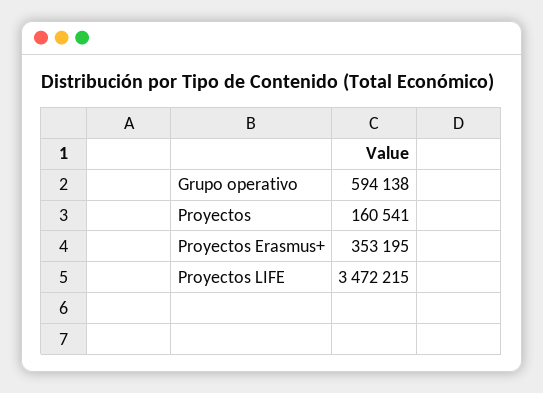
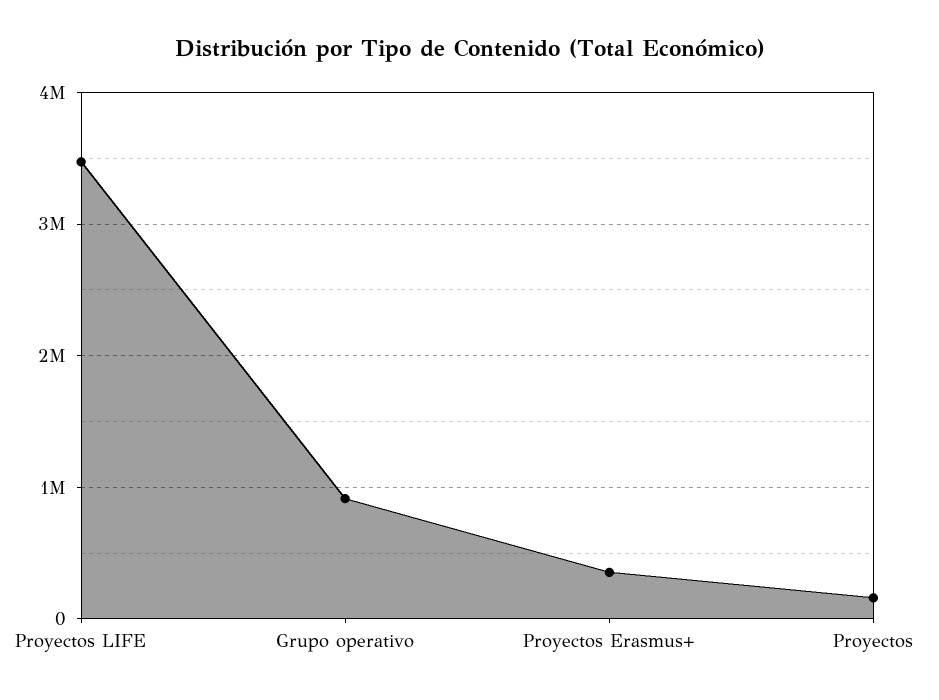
Grupo operativo: 594138 -> 900000

